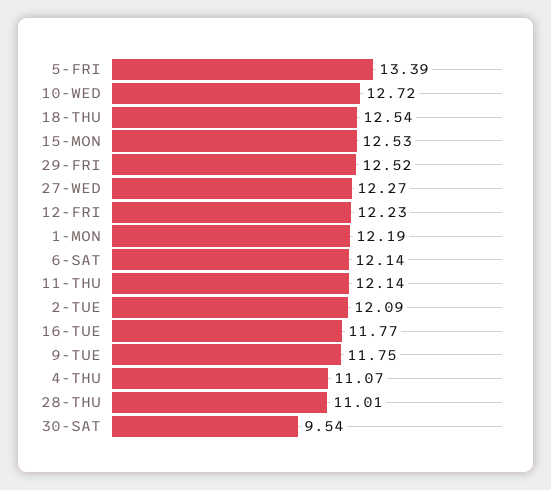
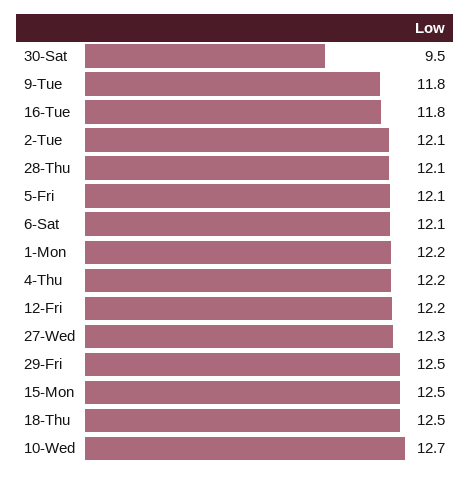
5-FRI: 13.39 -> 12.1
11-THU: 12.14 -> none
4-THU: 11.07 -> 12.2
28-THU: 11.01 -> 12.1

